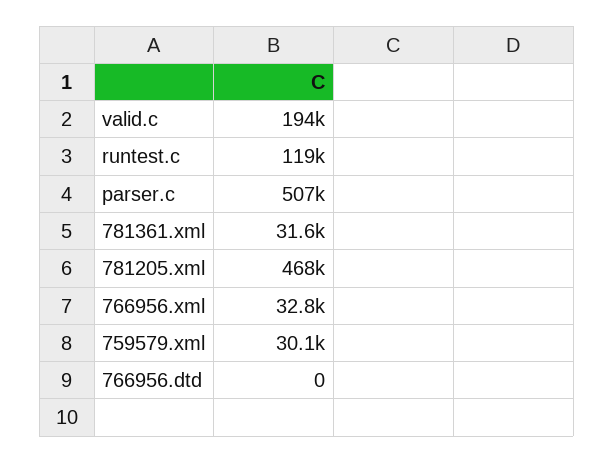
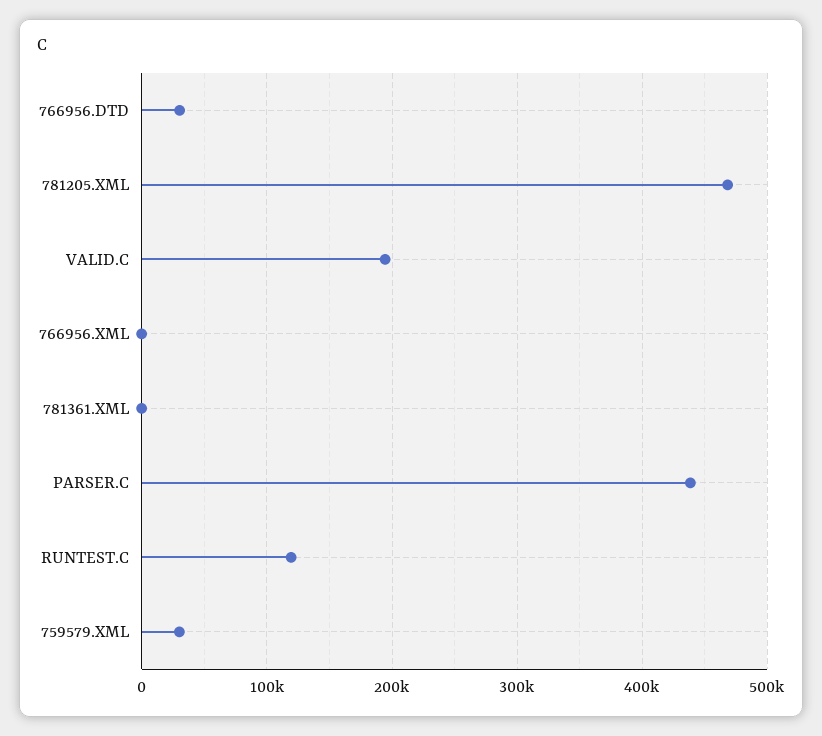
parser.c: 507000 -> 440000
781361.xml: 31600 -> 0
766956.xml: 32800 -> 0
766956.dtd: 0 -> 30000

